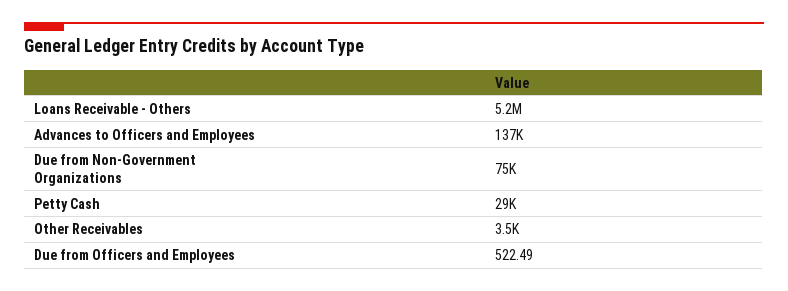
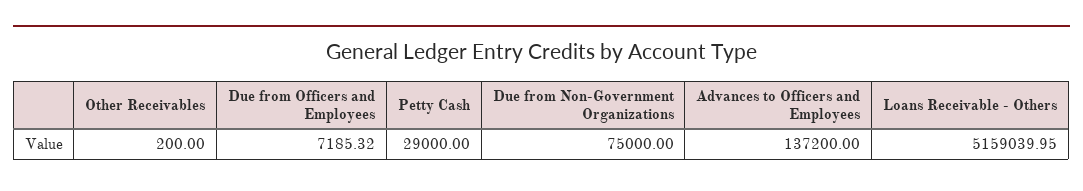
Other Receivables: 3500 -> 200
Due from Officers and Employees: 522.49 -> 7185.32

